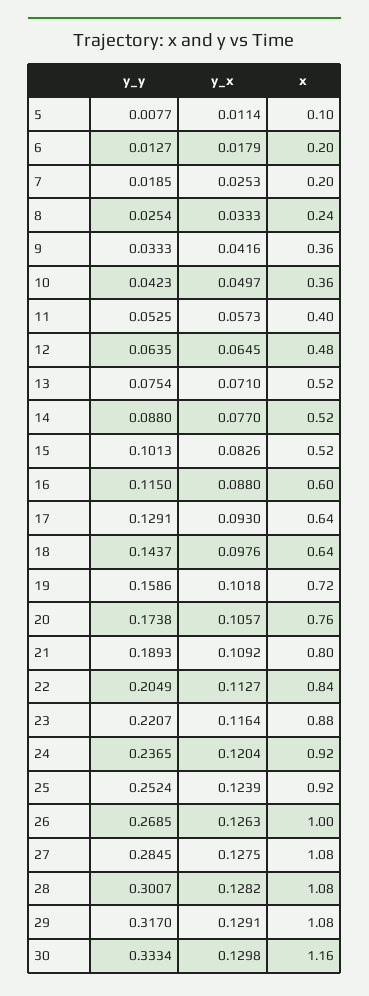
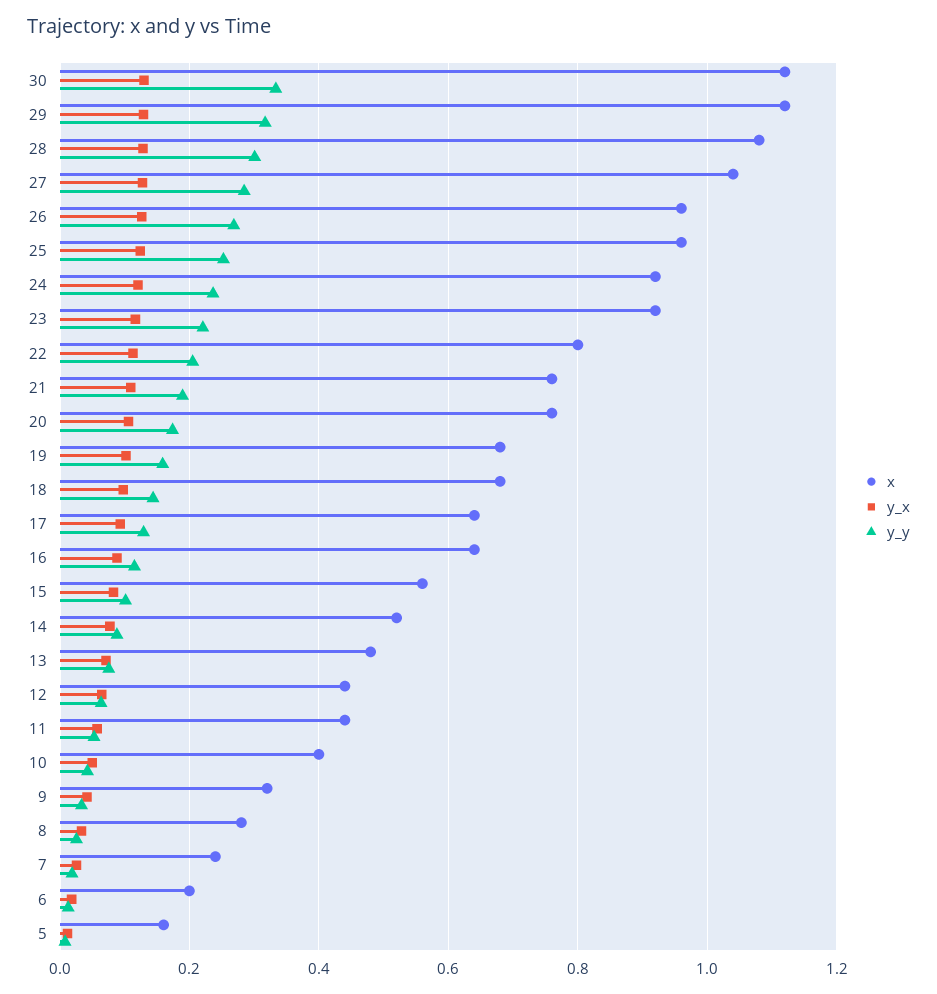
x, 5: 0.1 -> 0.16
x, 7: 0.2 -> 0.24
x, 8: 0.24 -> 0.28
x, 9: 0.36 -> 0.32
x, 10: 0.36 -> 0.4
x, 11: 0.4 -> 0.44
x, 12: 0.48 -> 0.44
x, 13: 0.52 -> 0.48
x, 15: 0.52 -> 0.56
x, 16: 0.6 -> 0.64
x, 18: 0.64 -> 0.68
x, 19: 0.72 -> 0.68
x, 21: 0.8 -> 0.76
x, 22: 0.84 -> 0.8
x, 23: 0.88 -> 0.92
x, 25: 0.92 -> 0.96
x, 26: 1 -> 0.96
x, 27: 1.08 -> 1.04
x, 29: 1.08 -> 1.12
x, 30: 1.16 -> 1.12

